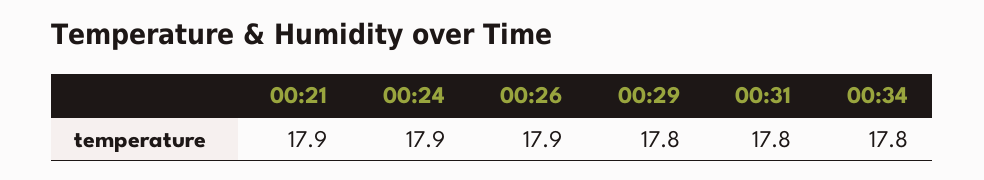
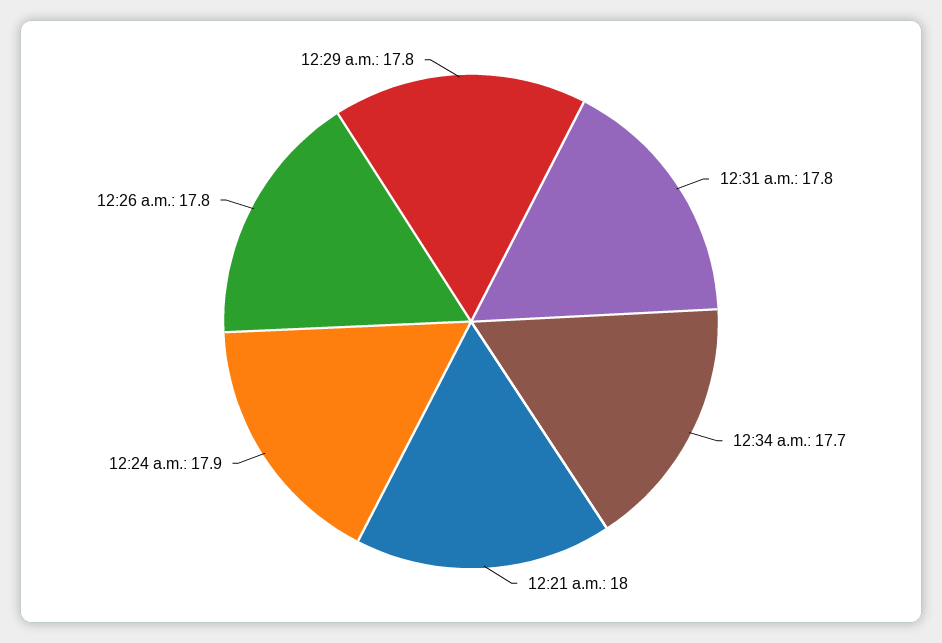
00:21: 17.9 -> 18
00:26: 17.9 -> 17.8
00:34: 17.8 -> 17.7

